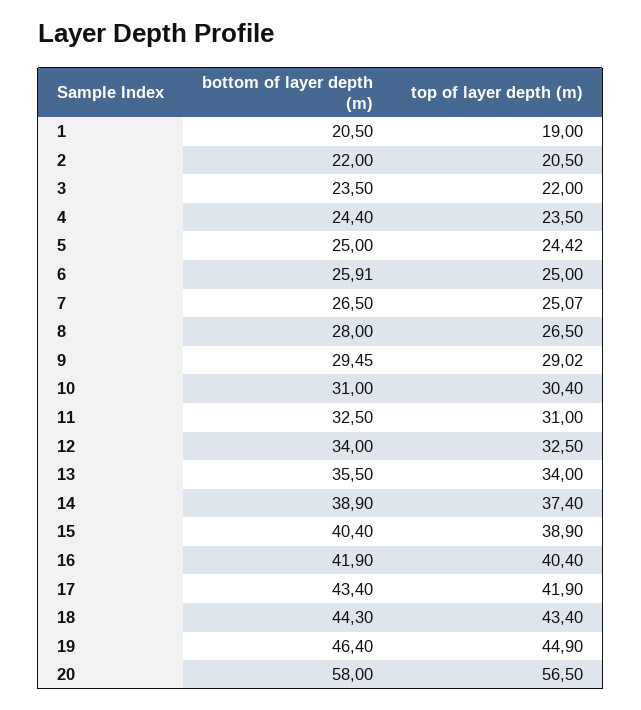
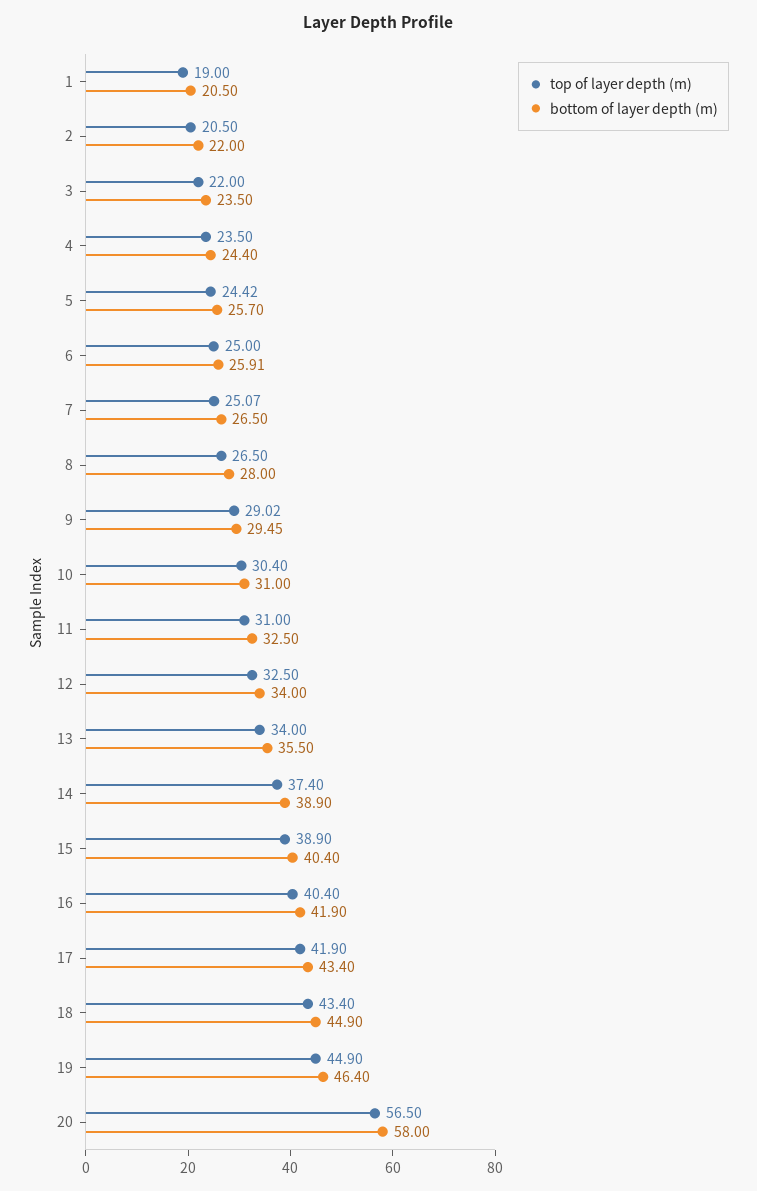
bottom of layer depth (m), 5: 25 -> 25.7
bottom of layer depth (m), 18: 44.3 -> 44.9

